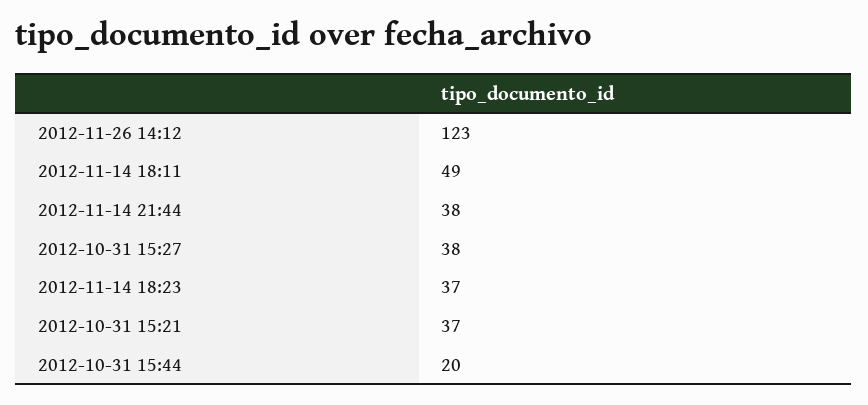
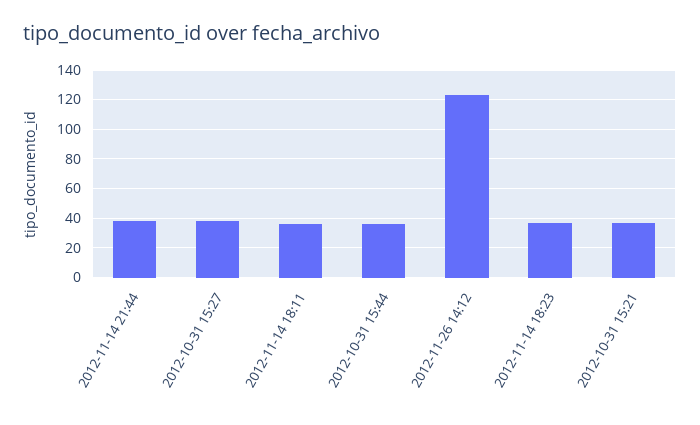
2012-11-14 18:11: 49 -> 35
2012-10-31 15:44: 20 -> 35

